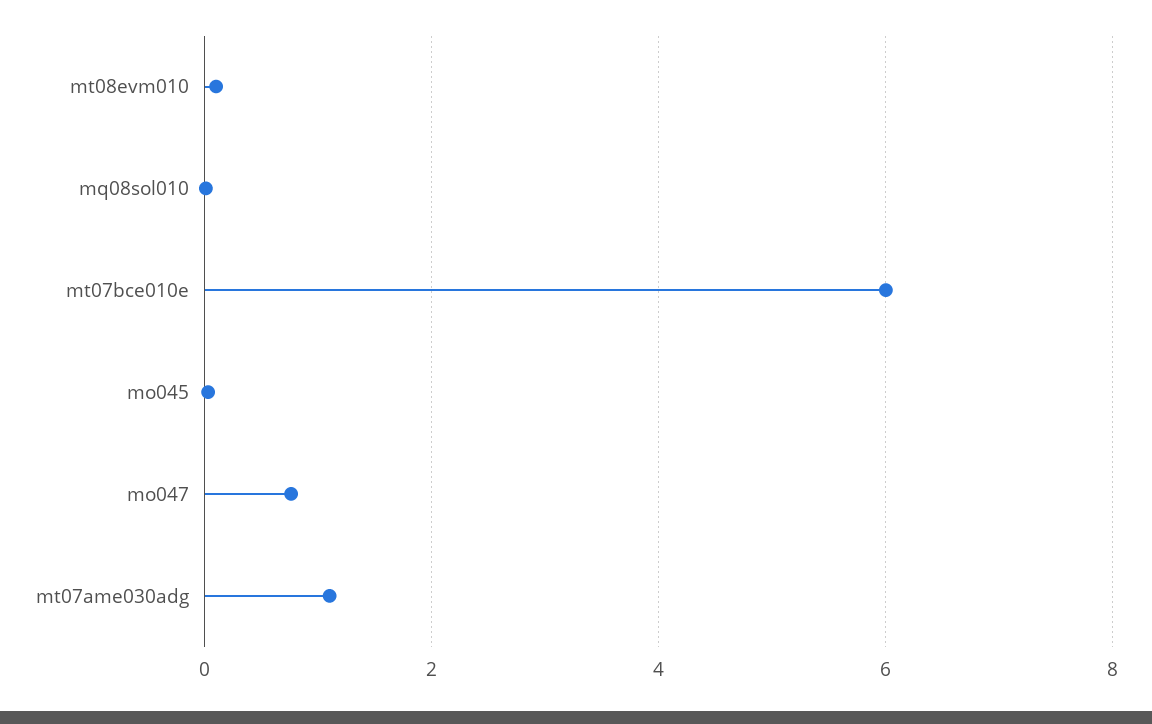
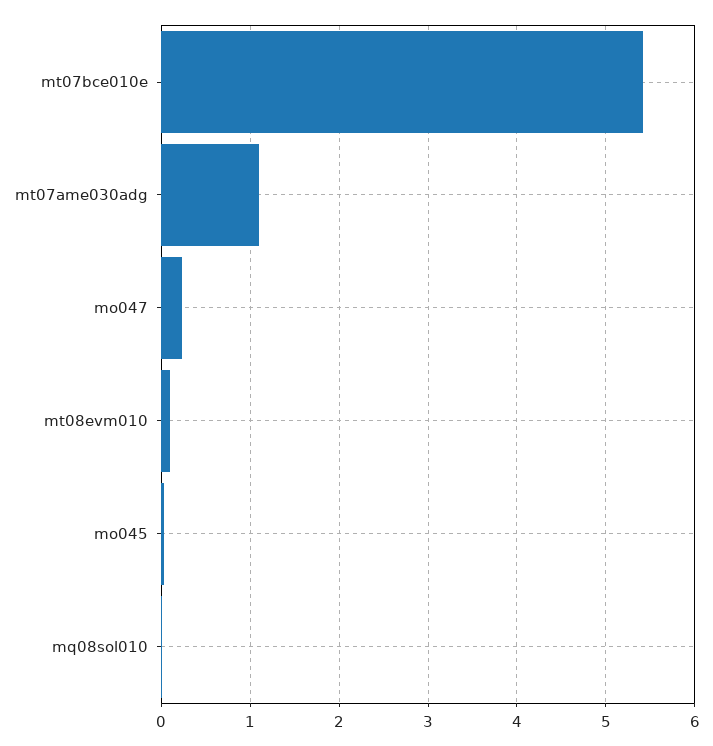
mt07bce010e: 6 -> 5.4
mo047: 0.8 -> 0.2

